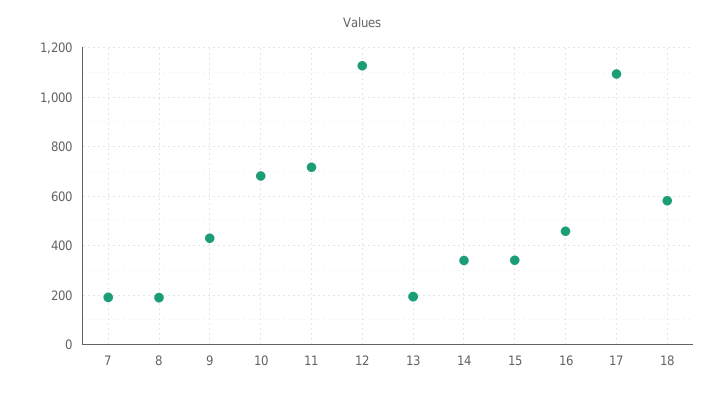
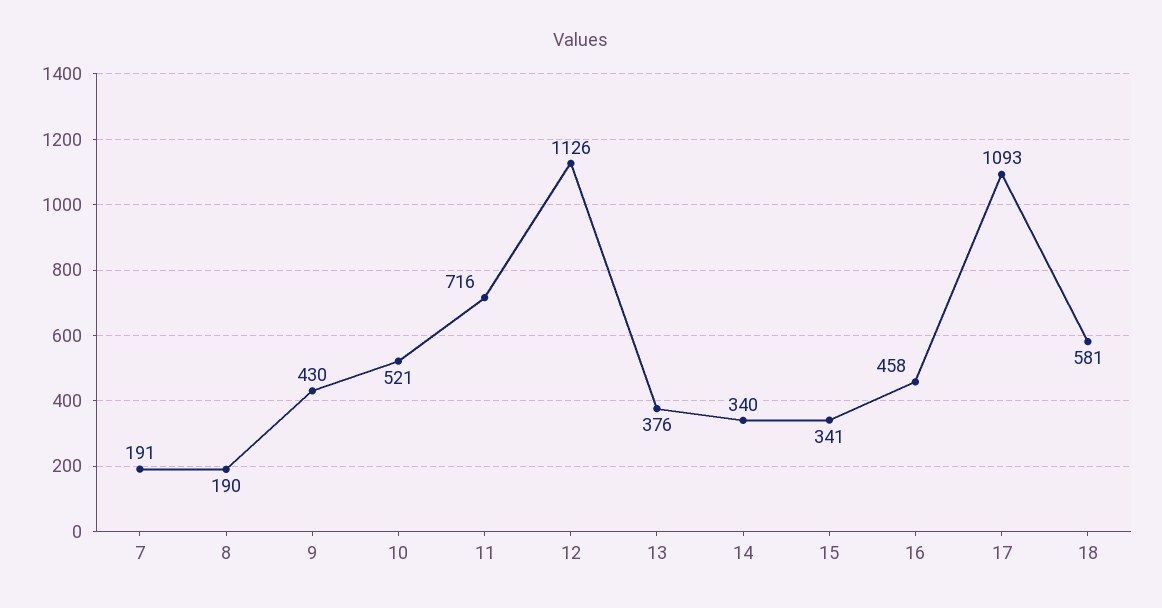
10: 675 -> 521
13: 200 -> 376

